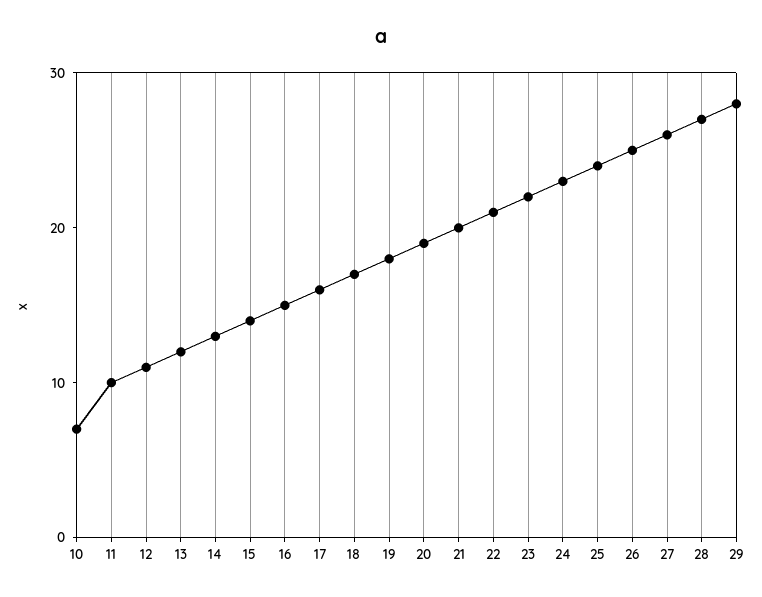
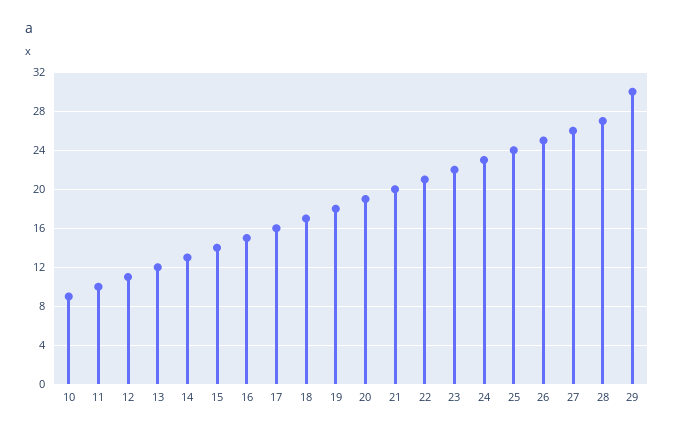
10: 7 -> 9
29: 28 -> 30

